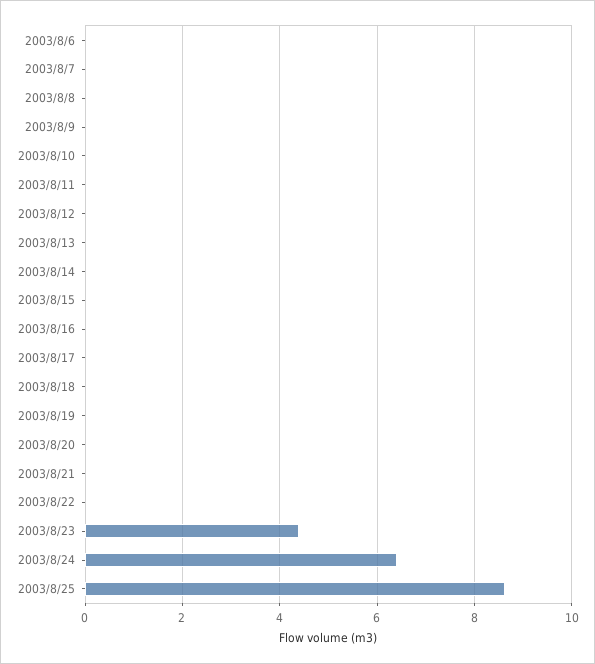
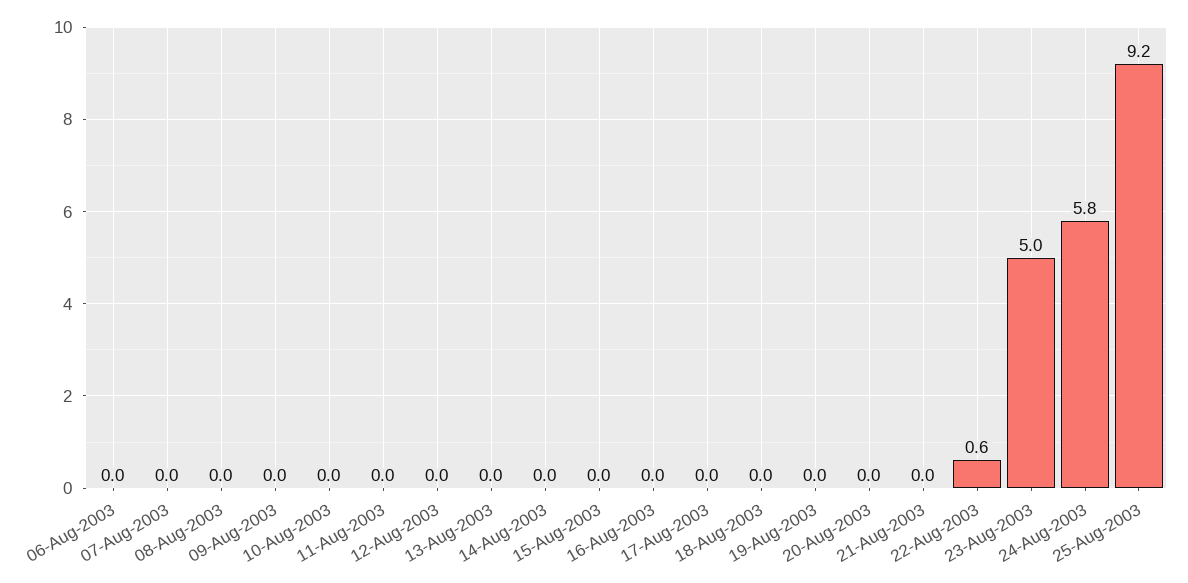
2003/8/22: 0 -> 0.6
2003/8/23: 4.4 -> 5
2003/8/24: 6.4 -> 5.8
2003/8/25: 8.6 -> 9.2

